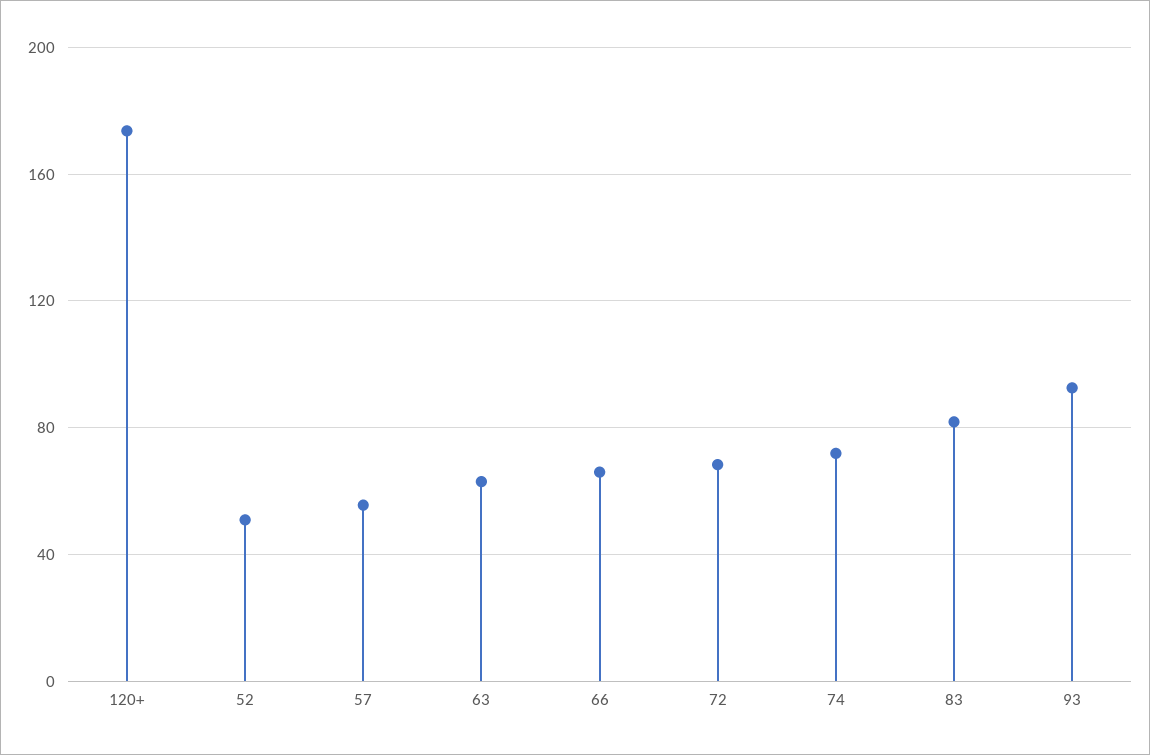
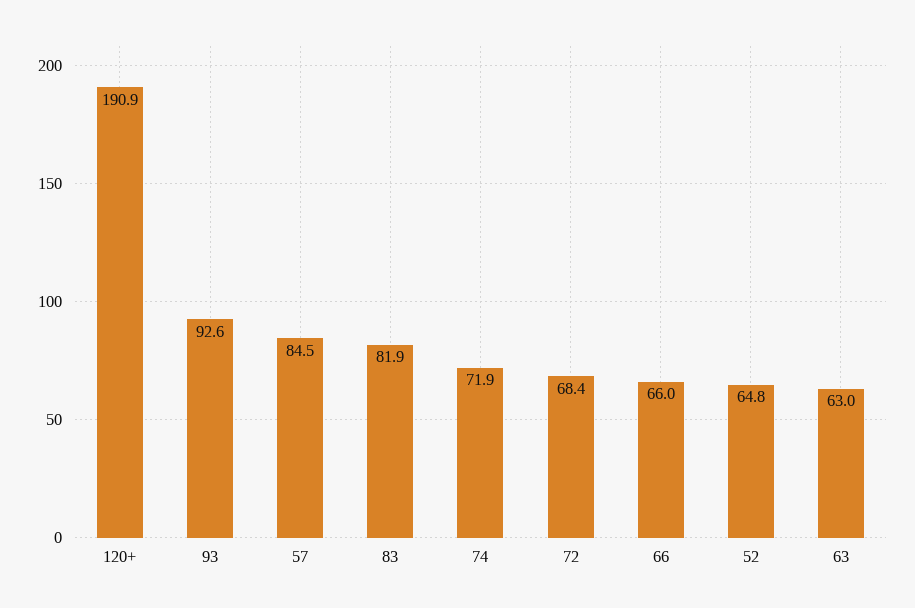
120+: 175 -> 190.9
52: 50 -> 64.8
57: 55 -> 84.5

